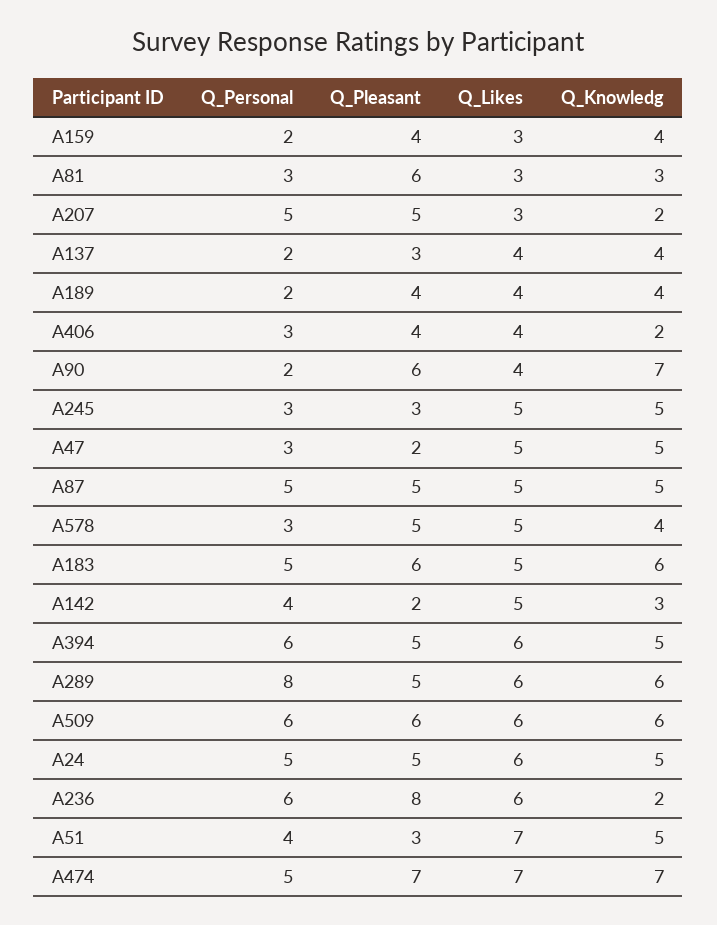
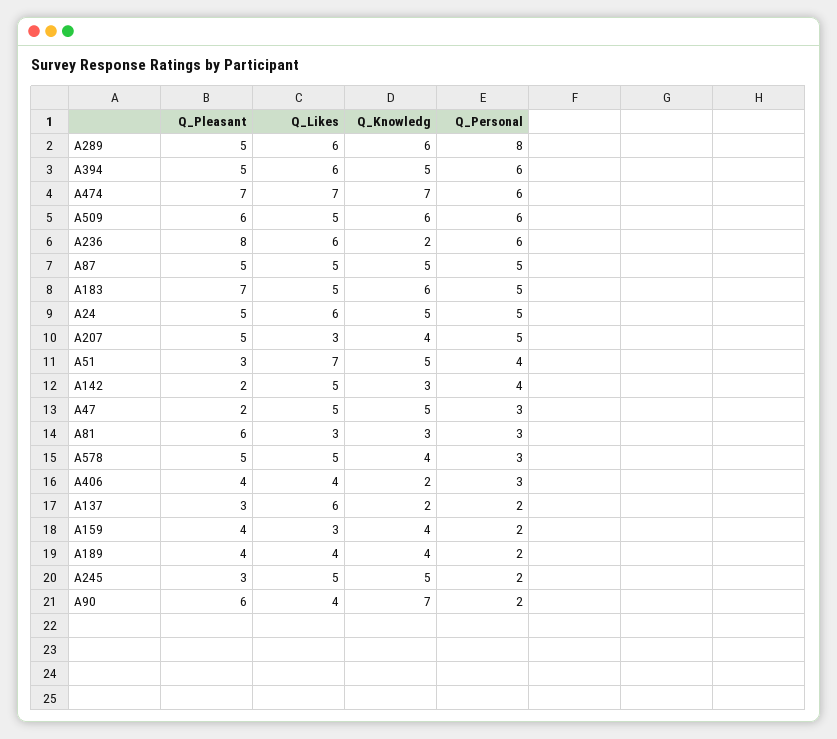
Q_Knowledg, A207: 2 -> 4
Q_Likes, A137: 4 -> 6
Q_Knowledg, A137: 4 -> 2
Q_Personal, A245: 3 -> 2
Q_Pleasant, A183: 6 -> 7
Q_Likes, A509: 6 -> 5
Q_Personal, A474: 5 -> 6

